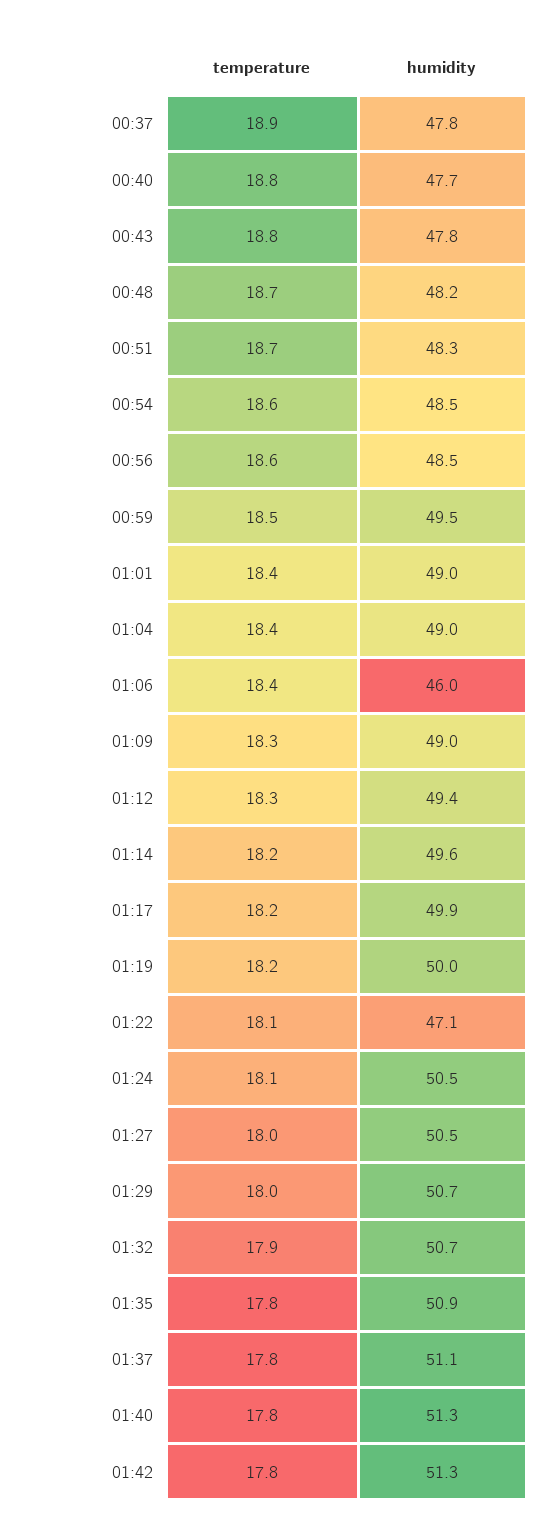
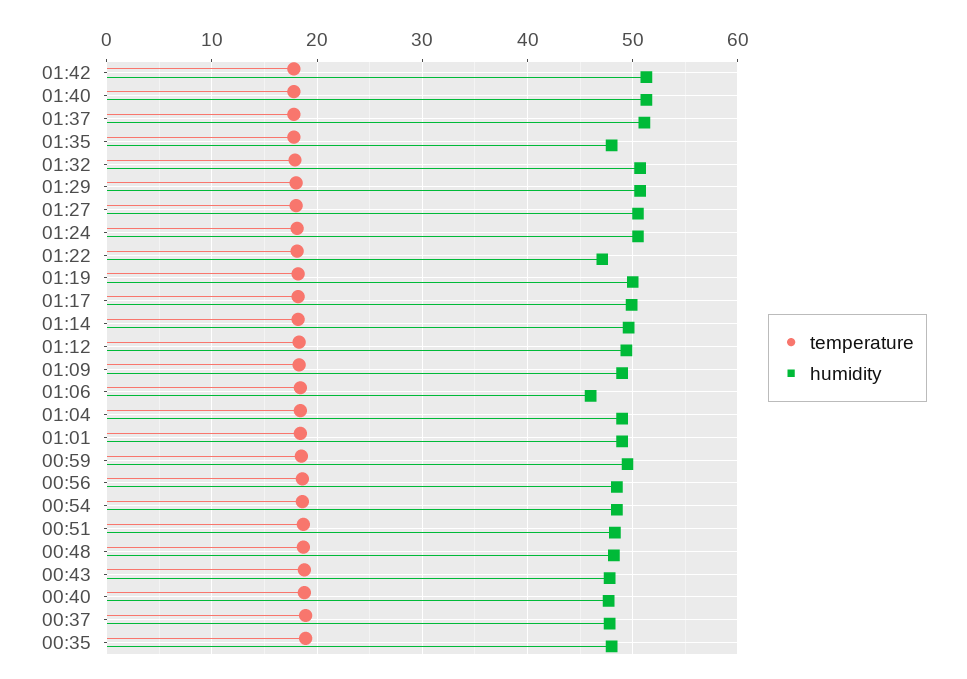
humidity, 01:35: 50.9 -> 48
temperature, 00:35: none -> 19
humidity, 00:35: none -> 48

